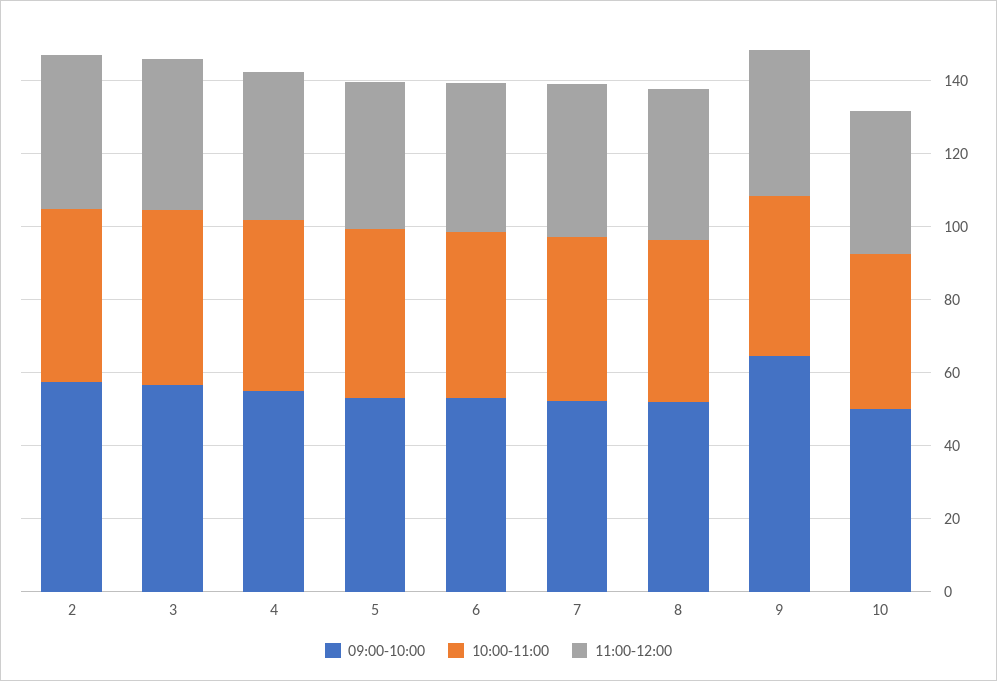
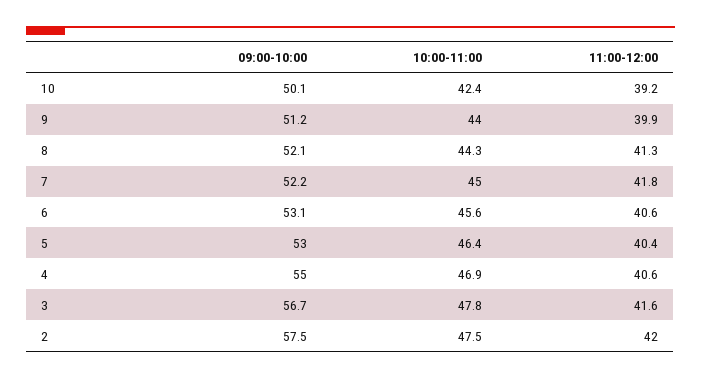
09:00-10:00, 9: 65 -> 51.2

